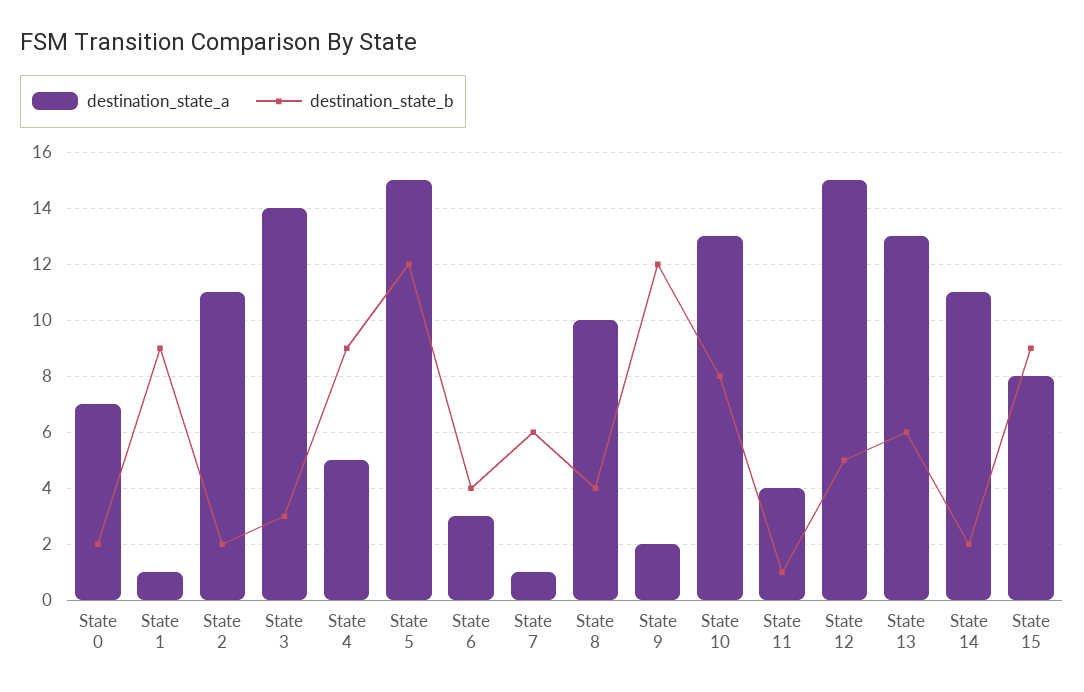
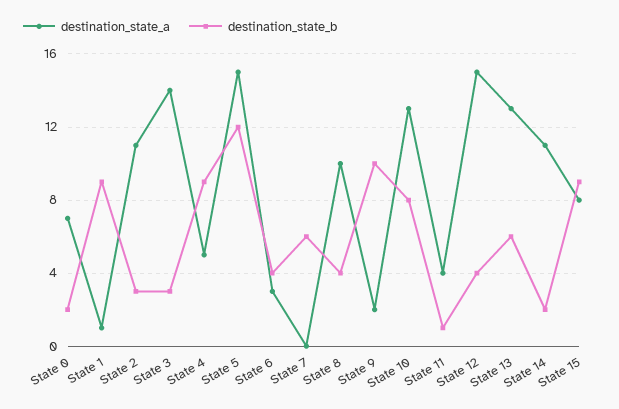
destination_state_b, State 2: 2 -> 3
destination_state_a, State 7: 1 -> 0
destination_state_b, State 9: 12 -> 10
destination_state_b, State 12: 5 -> 4

